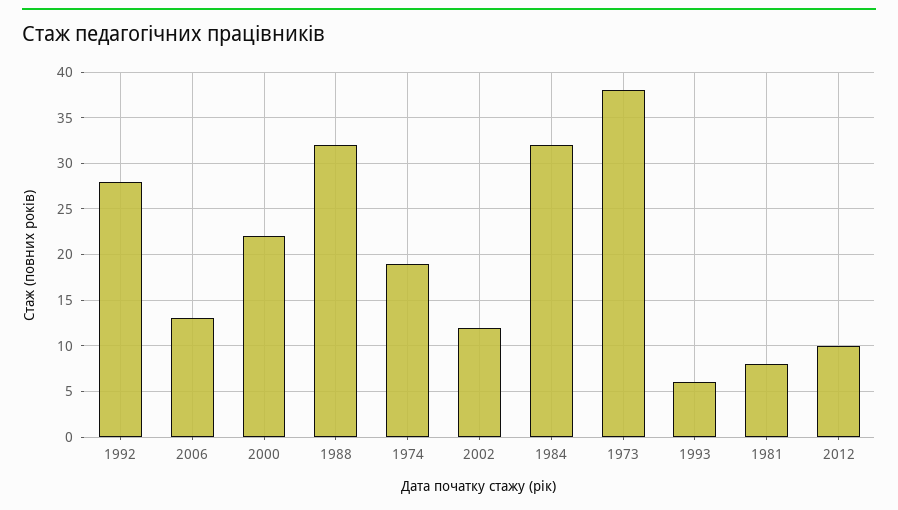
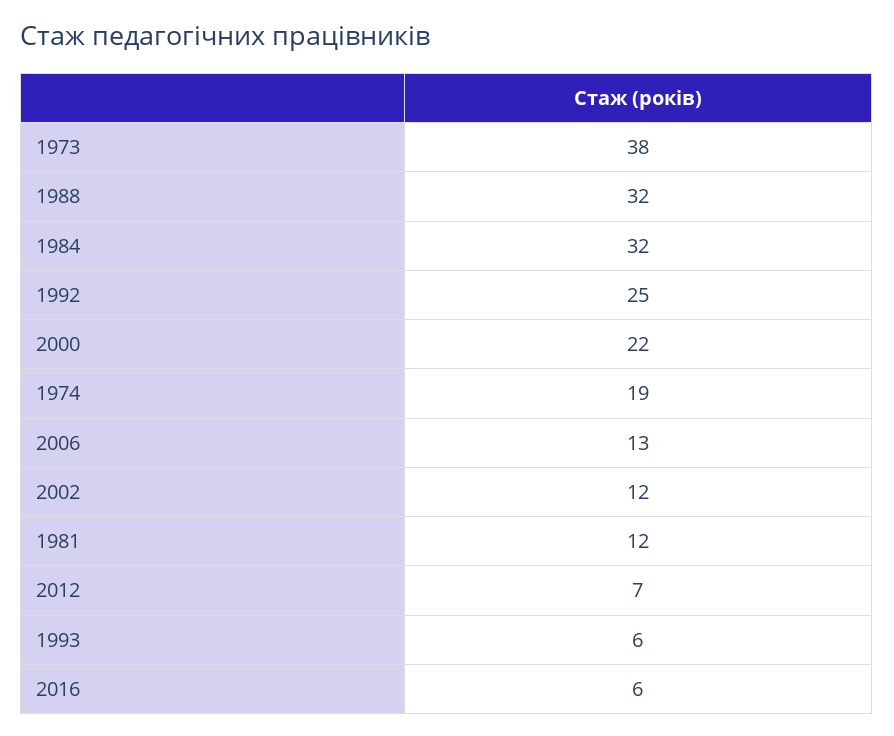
1992: 28 -> 25
1981: 8 -> 12
2012: 10 -> 7
2016: none -> 6

